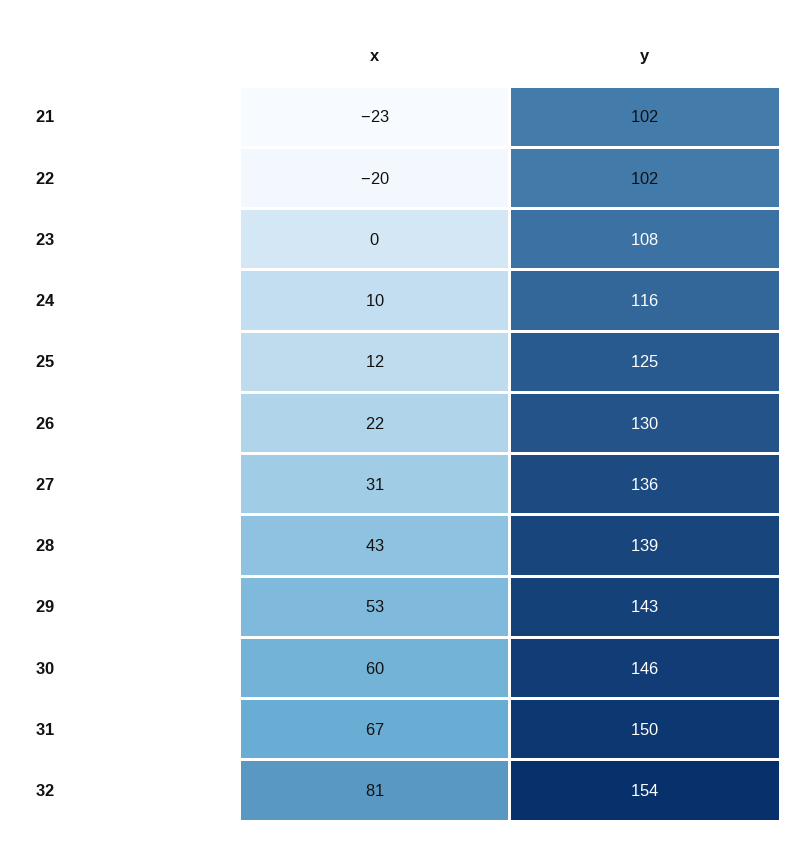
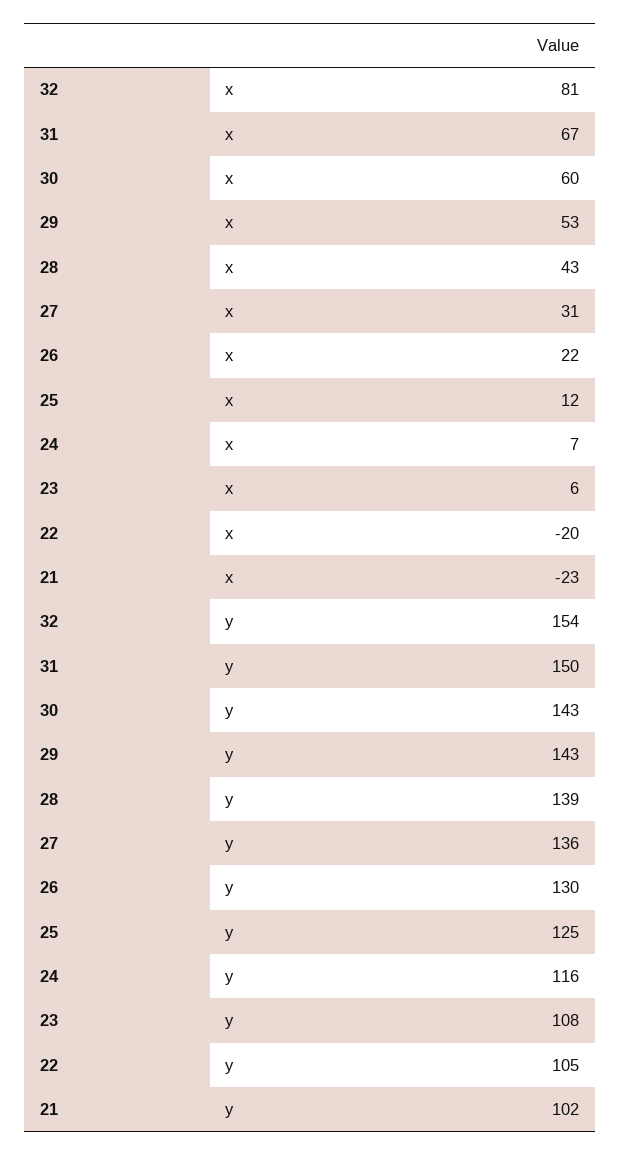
y, 22: 102 -> 105
x, 23: 0 -> 6
x, 24: 10 -> 7
y, 30: 146 -> 143

